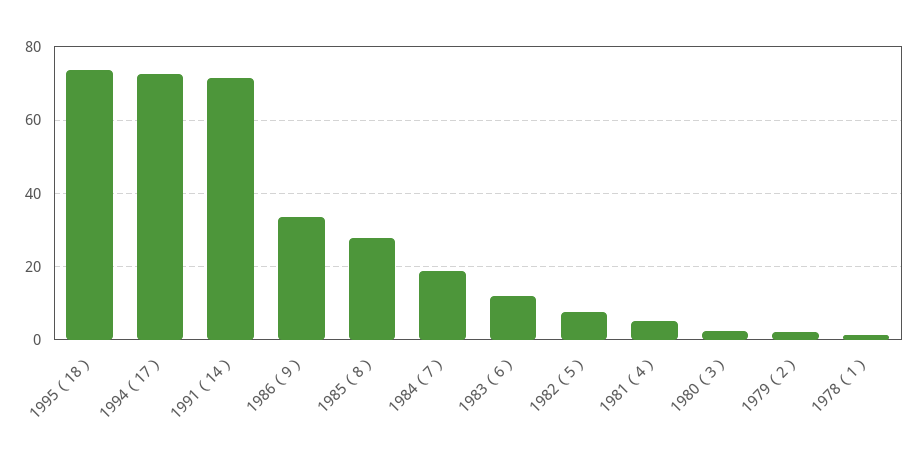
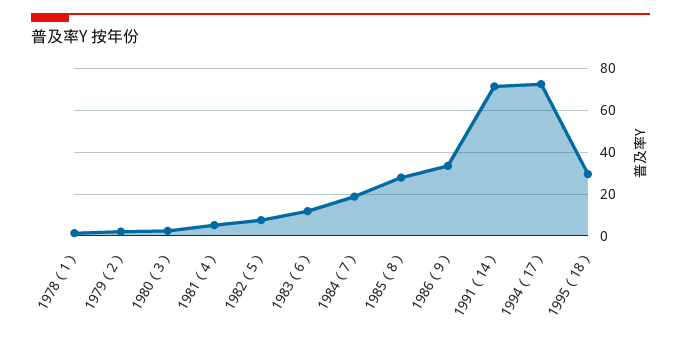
1995（18）: 74 -> 30

